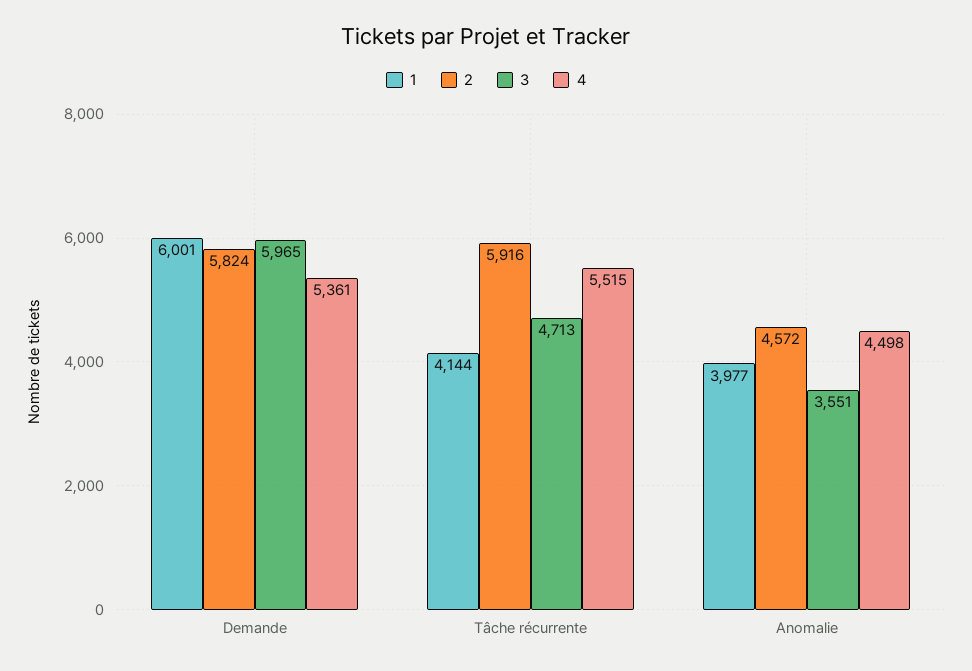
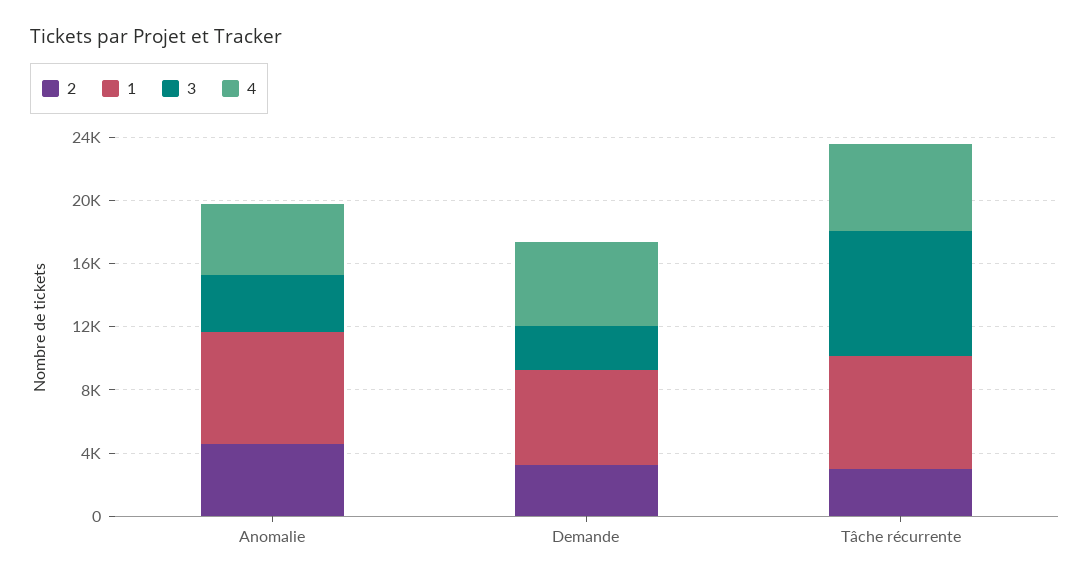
2, Demande: 5824 -> 3000
3, Demande: 5965 -> 3000
1, Tâche récurrente: 4144 -> 7000
2, Tâche récurrente: 5916 -> 3000
3, Tâche récurrente: 4713 -> 8000
1, Anomalie: 3977 -> 7000

